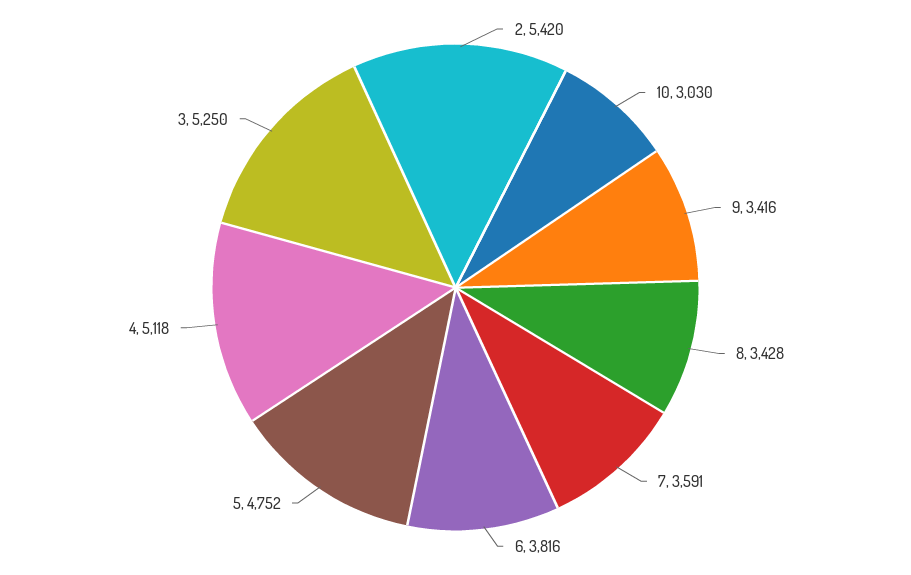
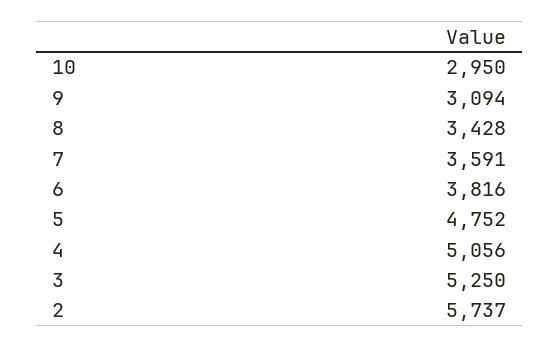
2: 5420 -> 5737
10: 3030 -> 2950
9: 3416 -> 3094
4: 5118 -> 5056

